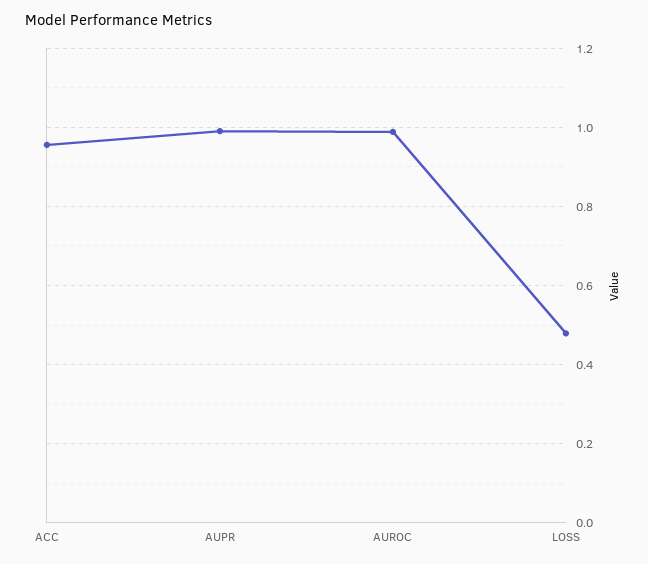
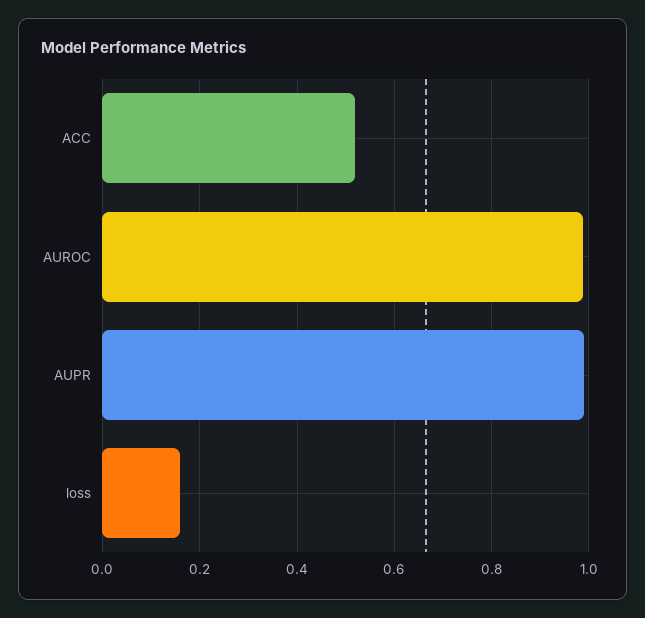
ACC: 0.96 -> 0.52
LOSS: 0.48 -> 0.16

